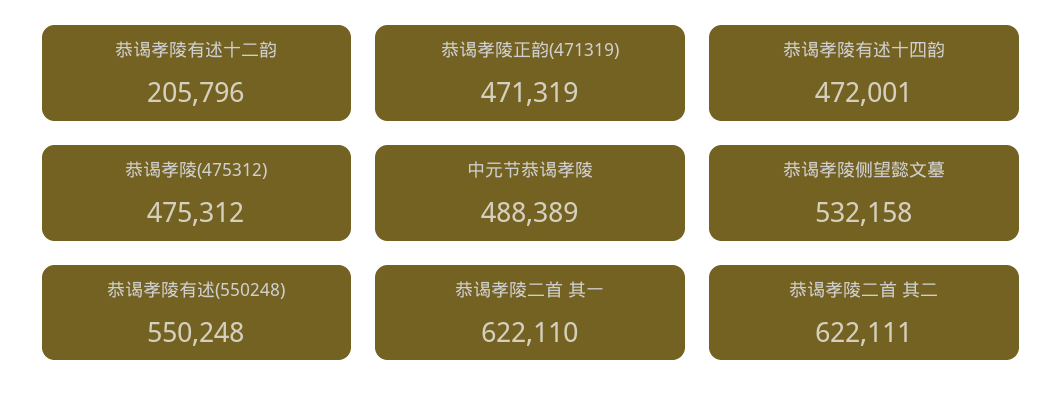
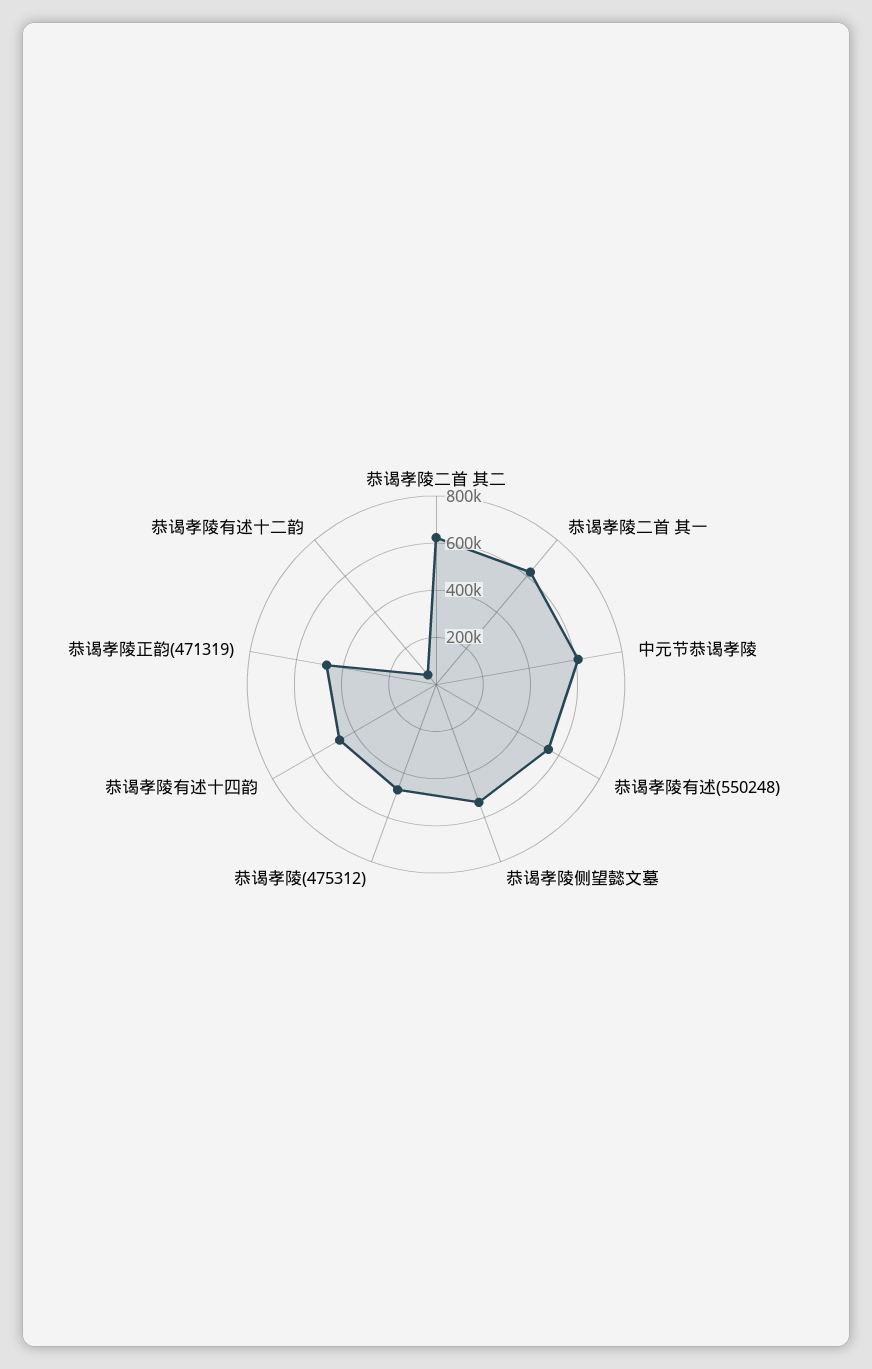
恭谒孝陵有述十二韵: 205796 -> 50000
中元节恭谒孝陵: 488389 -> 600000

